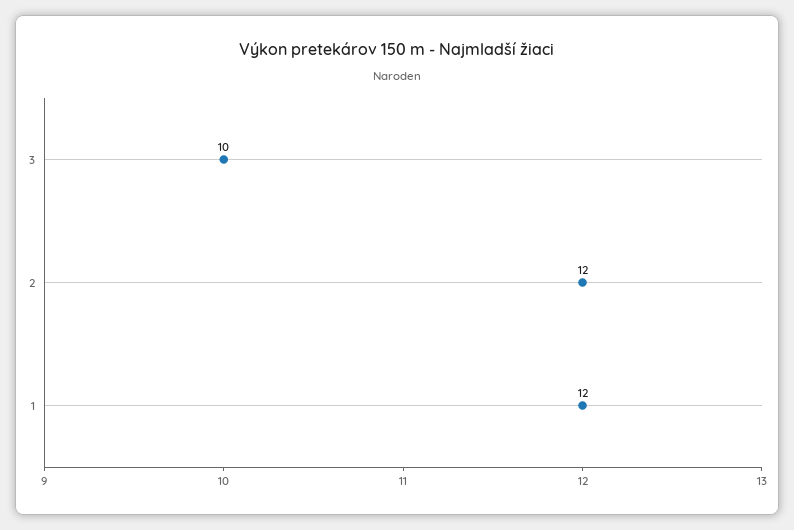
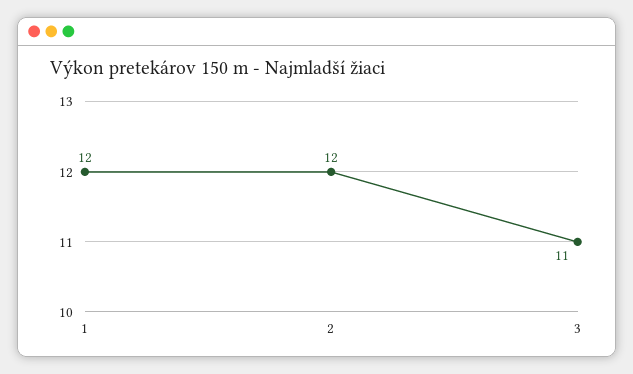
3: 10 -> 11

